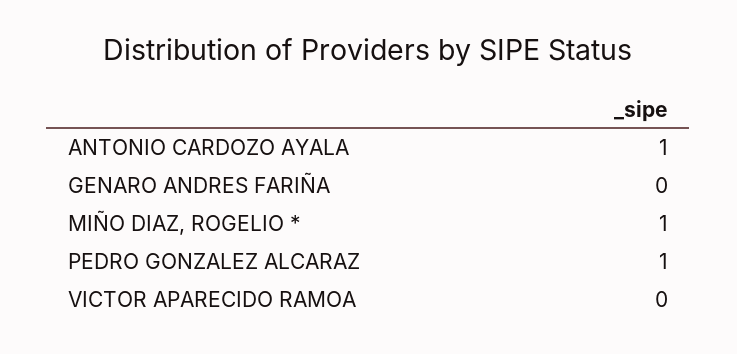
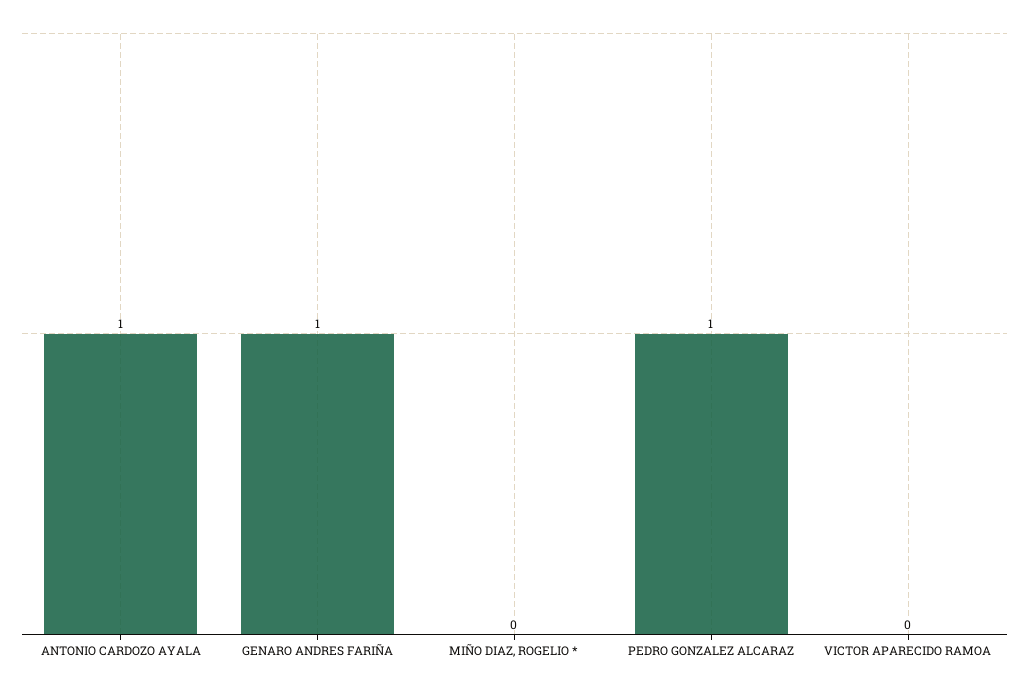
GENARO ANDRES FARIÑA: 0 -> 1
MIÑO DIAZ, ROGELIO *: 1 -> 0

